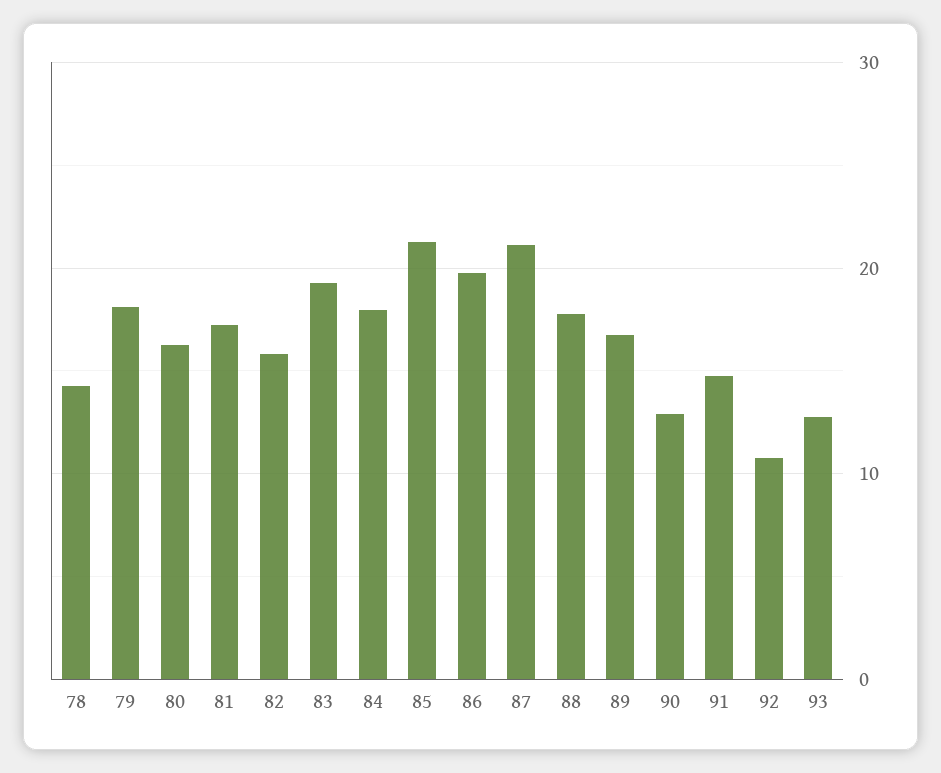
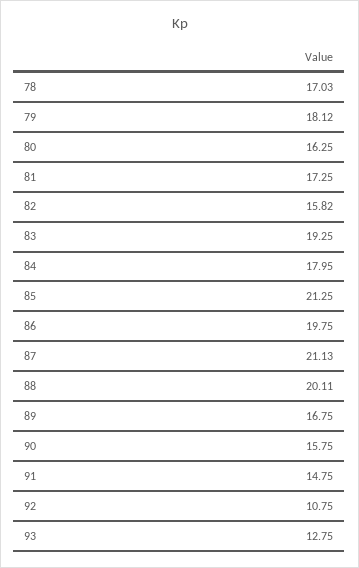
78: 14 -> 17.03
88: 18 -> 20.11
90: 13 -> 15.75

